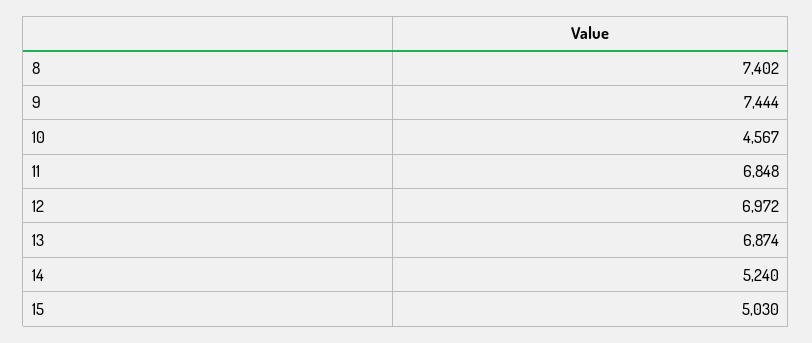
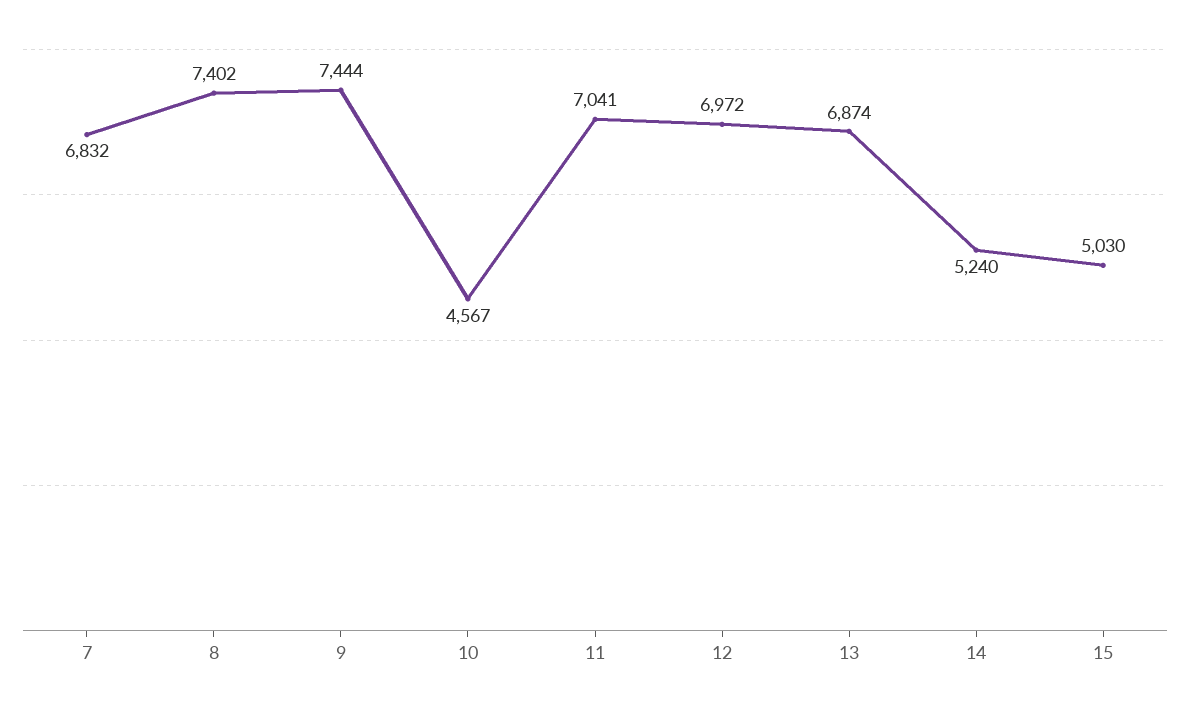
11: 6848 -> 7041
7: none -> 6832

